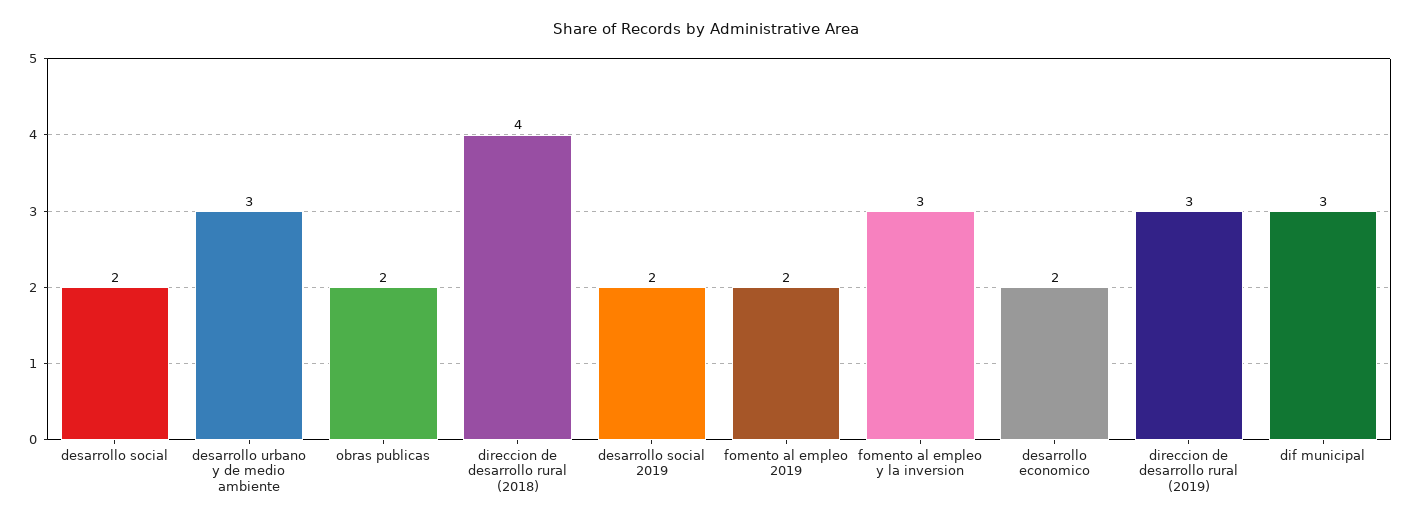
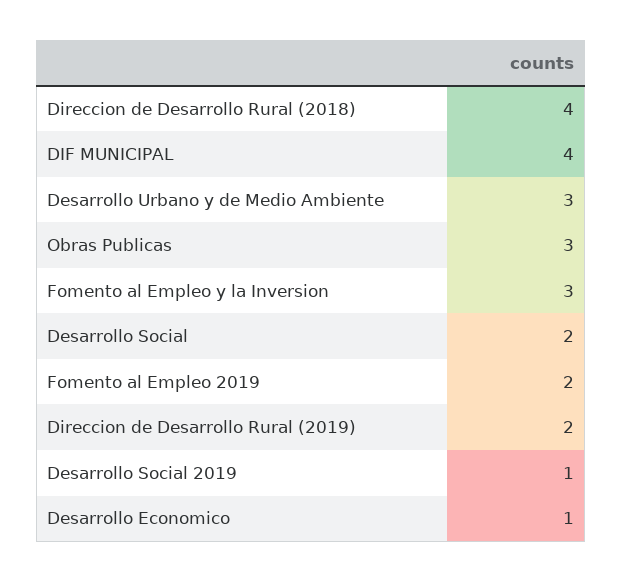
obras publicas: 2 -> 3
desarrollo social 2019: 2 -> 1
desarrollo economico: 2 -> 1
direccion de desarrollo rural (2019): 3 -> 2
dif municipal: 3 -> 4

